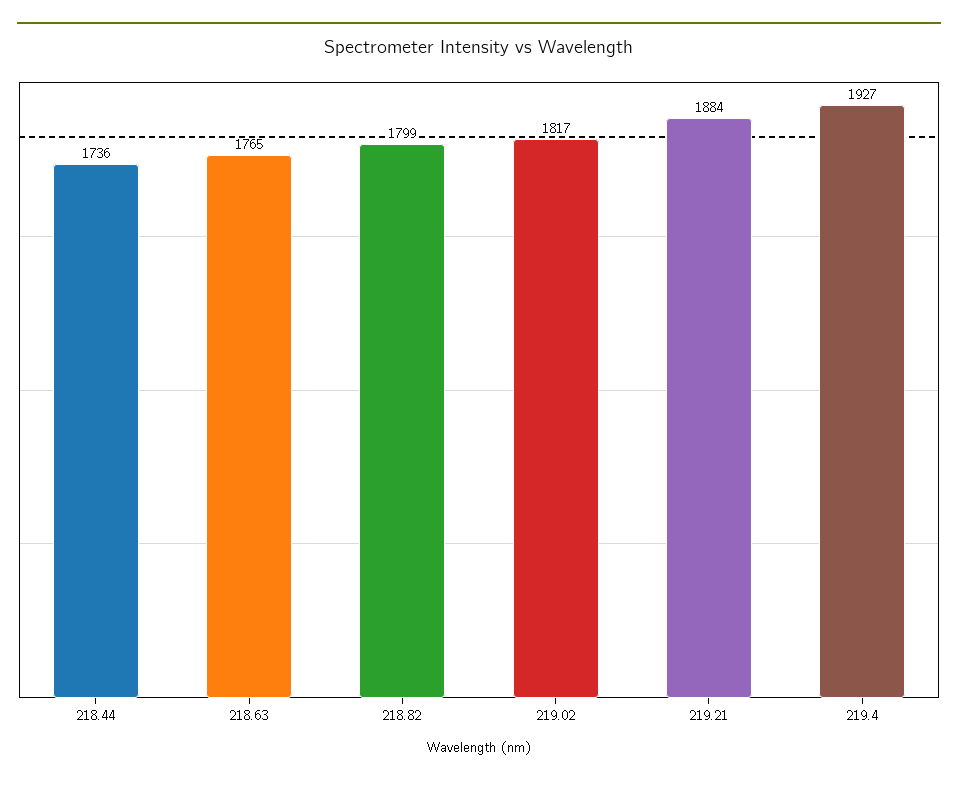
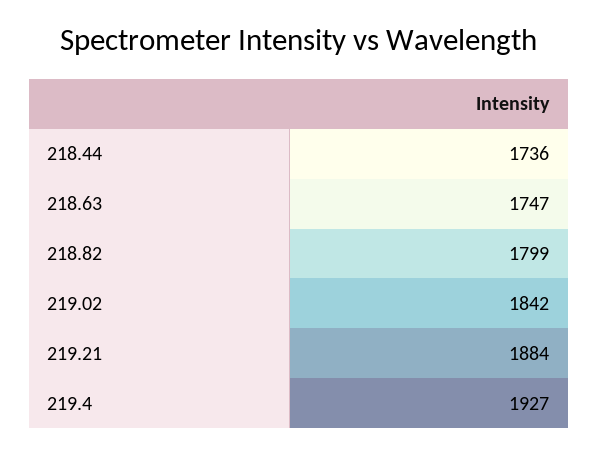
218.63: 1765 -> 1747
219.02: 1817 -> 1842

